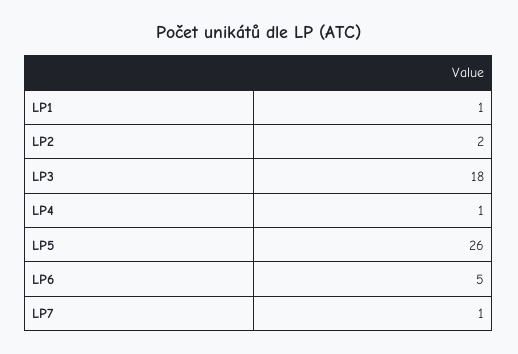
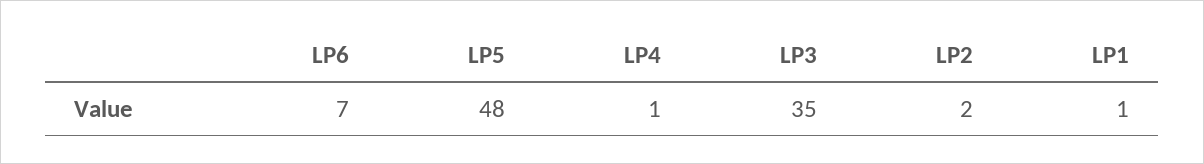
LP3: 18 -> 35
LP5: 26 -> 48
LP6: 5 -> 7
LP7: 1 -> none

